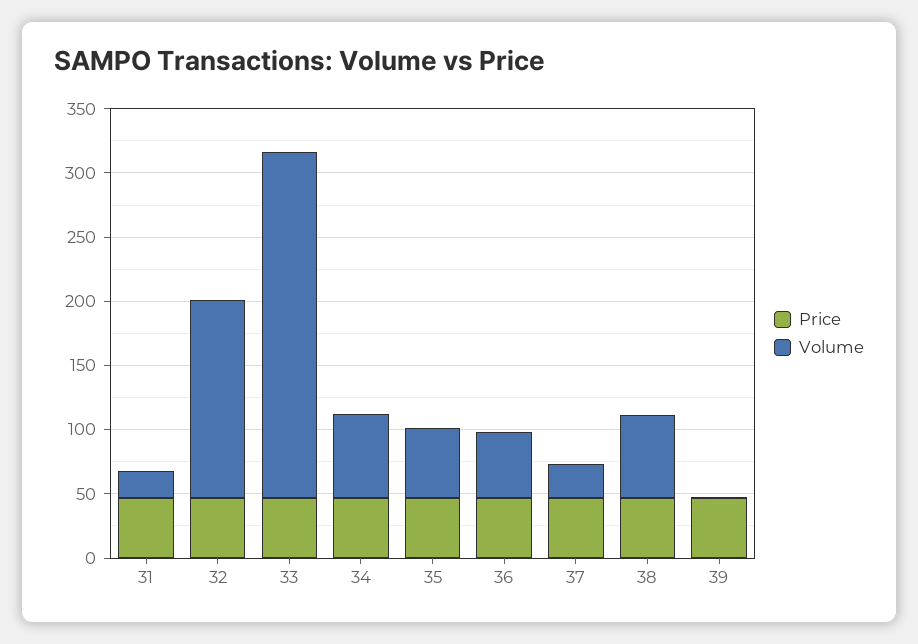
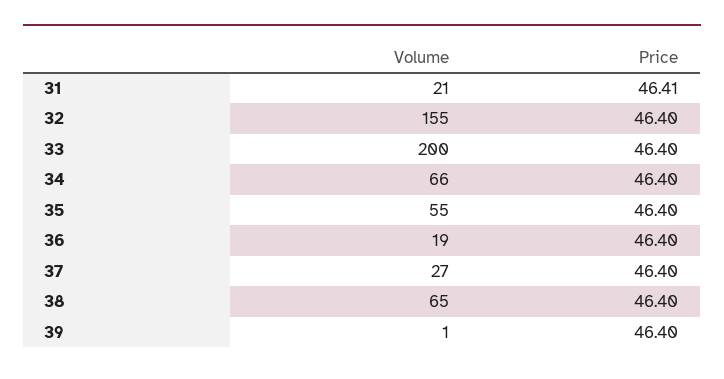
Volume, 33: 270 -> 200
Volume, 36: 50 -> 19

